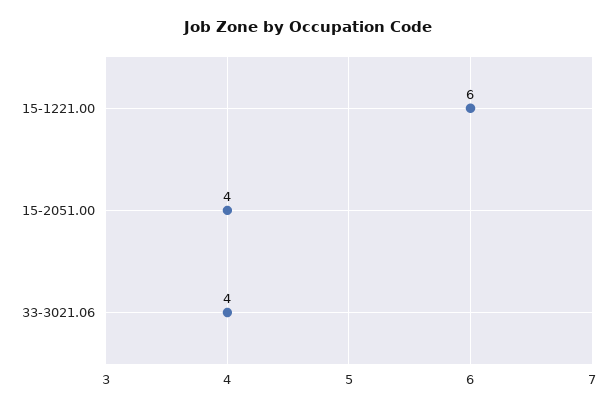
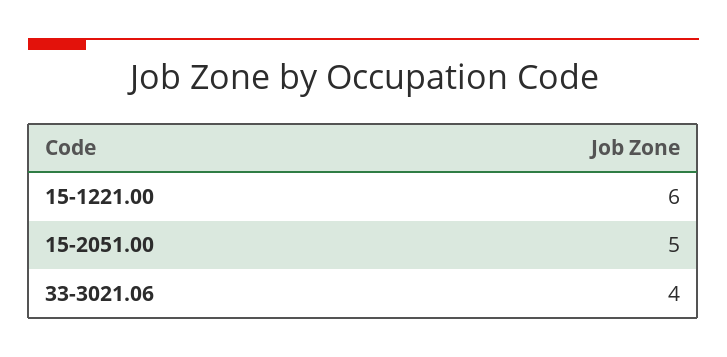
15-2051.00: 4 -> 5

